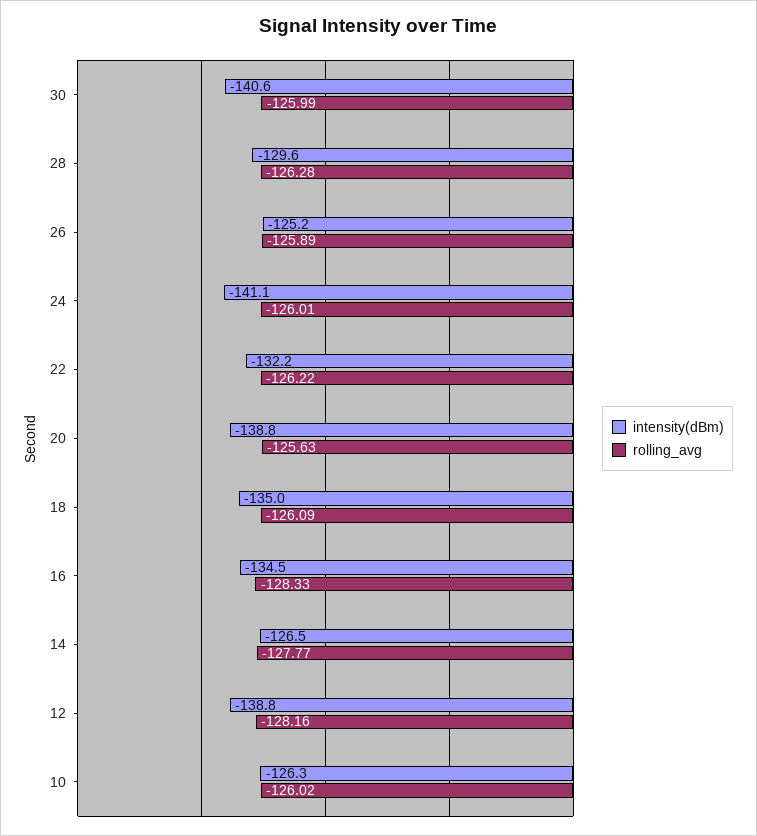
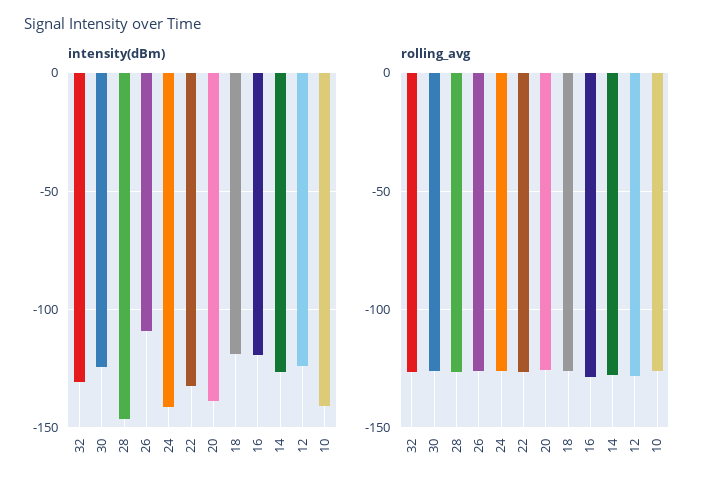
intensity(dBm), 30: -140.6 -> -125
intensity(dBm), 28: -129.6 -> -145
intensity(dBm), 26: -125.2 -> -110
intensity(dBm), 18: -135 -> -120
intensity(dBm), 16: -134.5 -> -120
intensity(dBm), 12: -138.8 -> -125
intensity(dBm), 10: -126.3 -> -140
intensity(dBm), 32: none -> -130
rolling_avg, 32: none -> -125

